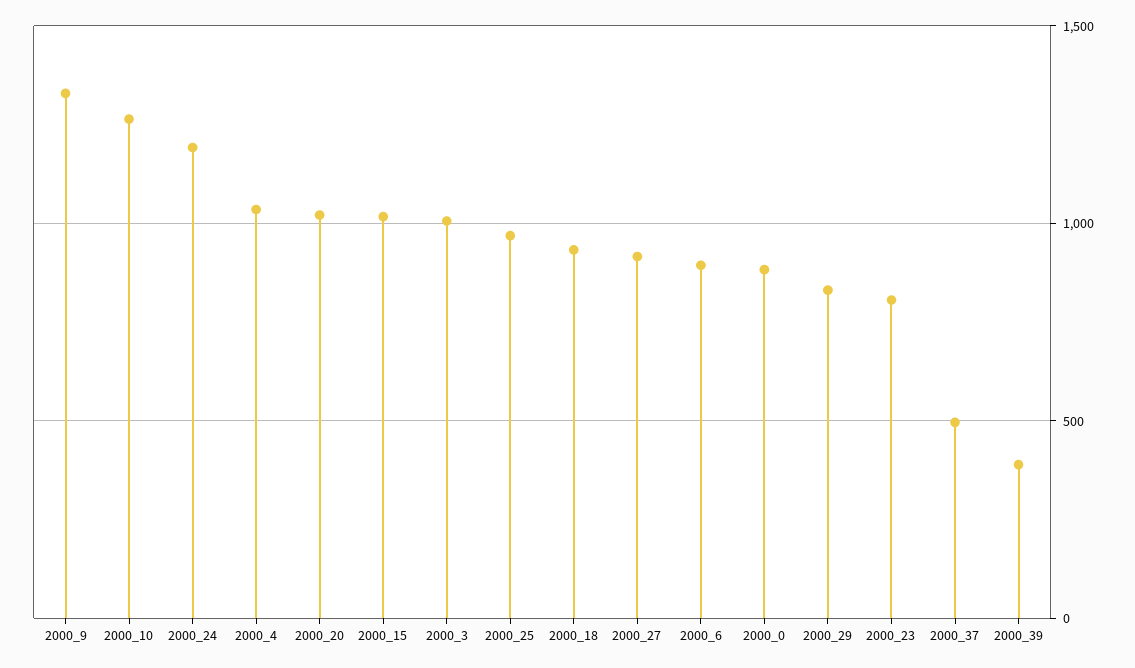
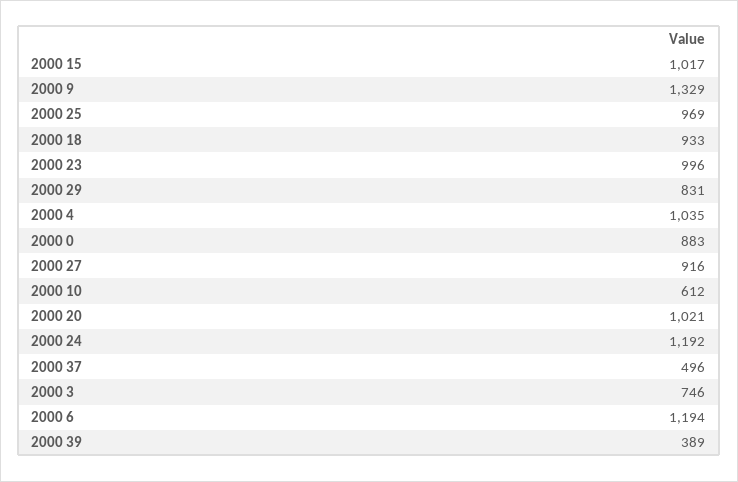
2000_10: 1250 -> 612
2000_3: 1000 -> 746
2000_6: 900 -> 1194
2000_23: 800 -> 996

